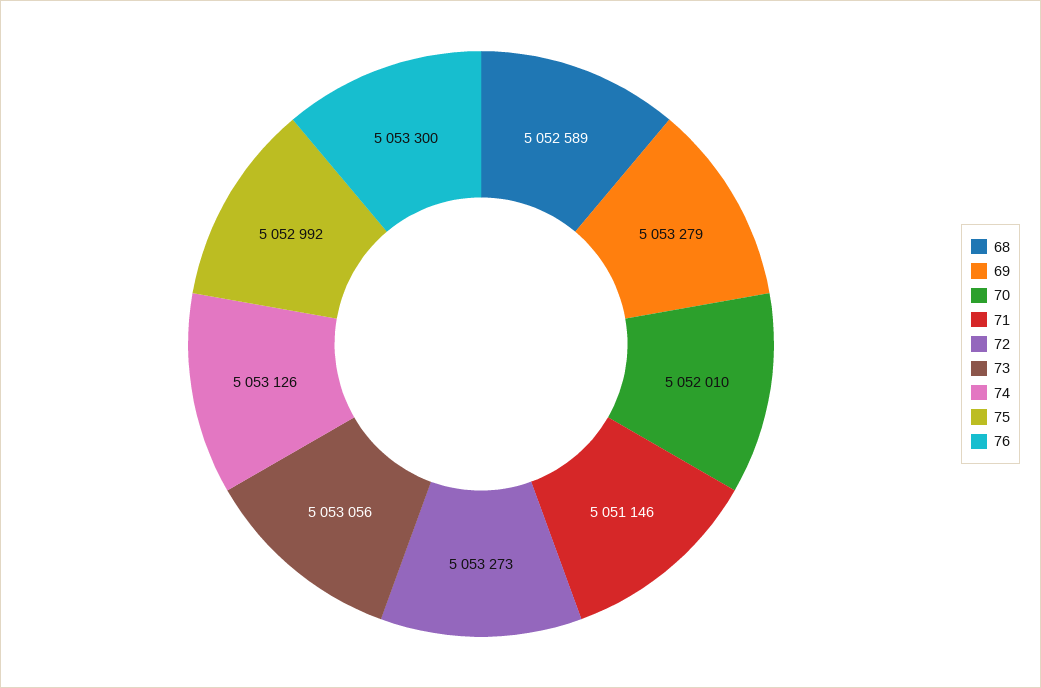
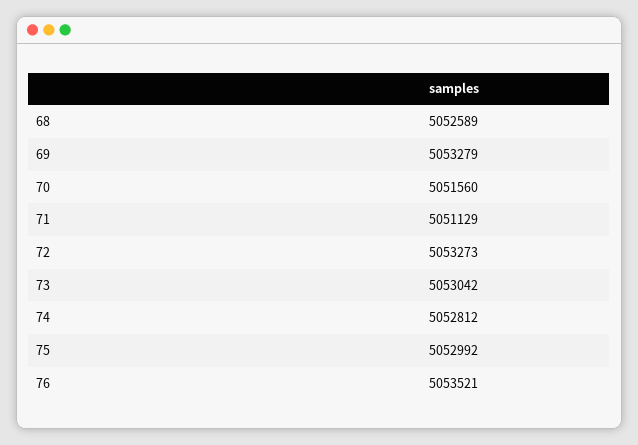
70: 5052010 -> 5051560
71: 5051146 -> 5051129
73: 5053056 -> 5053042
74: 5053126 -> 5052812
76: 5053300 -> 5053521

